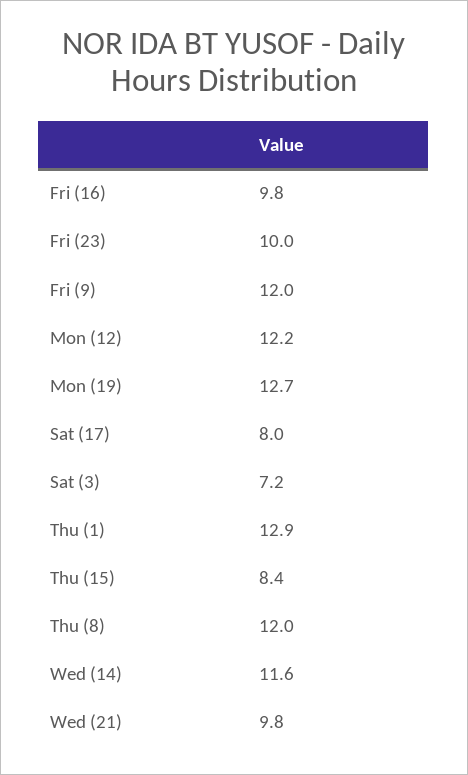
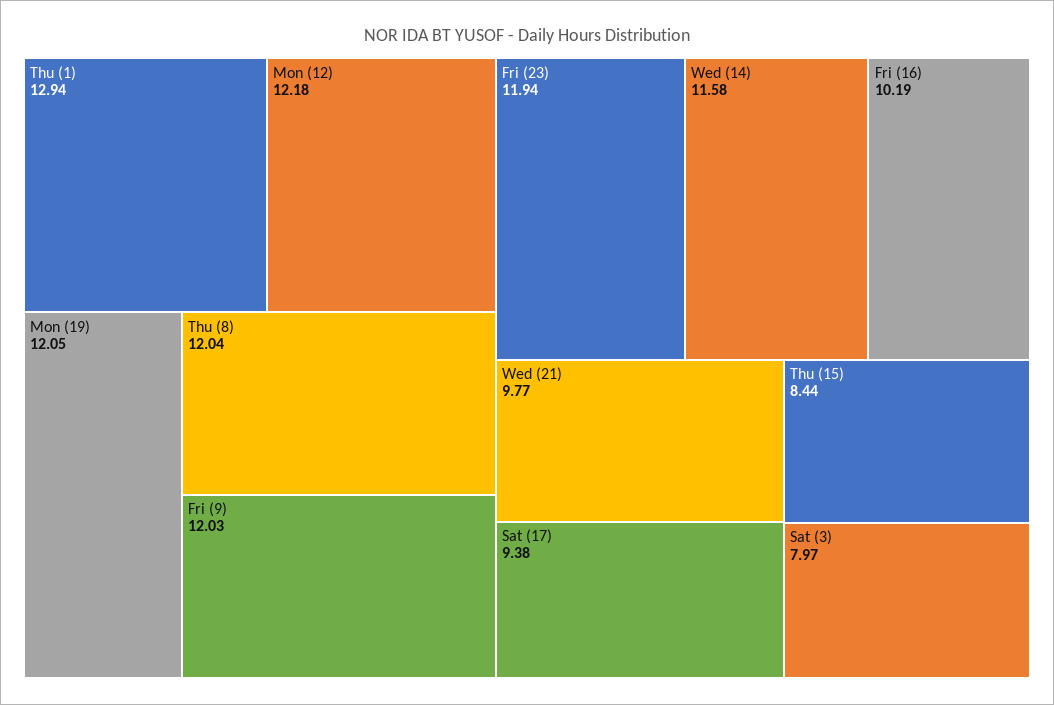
Fri (16): 9.8 -> 10.19
Fri (23): 10 -> 11.94
Mon (19): 12.7 -> 12.05
Sat (17): 8 -> 9.38
Sat (3): 7.2 -> 7.97

